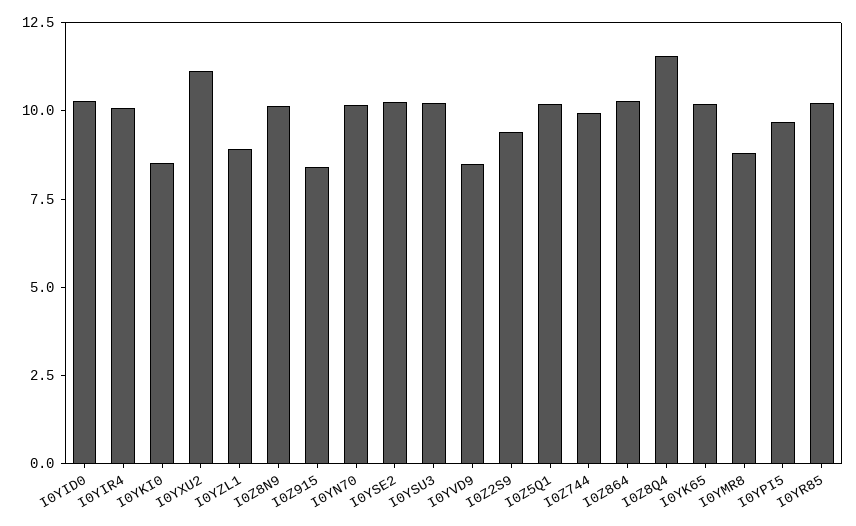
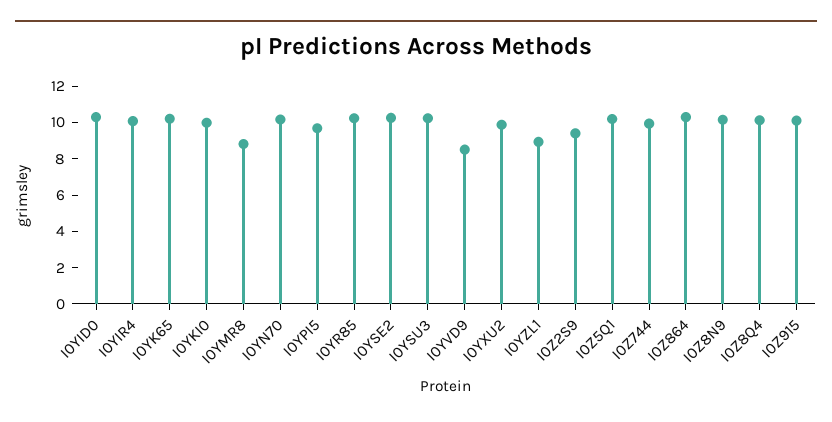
I0YKI0: 8.5 -> 10
I0YXU2: 11 -> 10
I0Z915: 8.5 -> 10
I0Z8Q4: 11.5 -> 10

